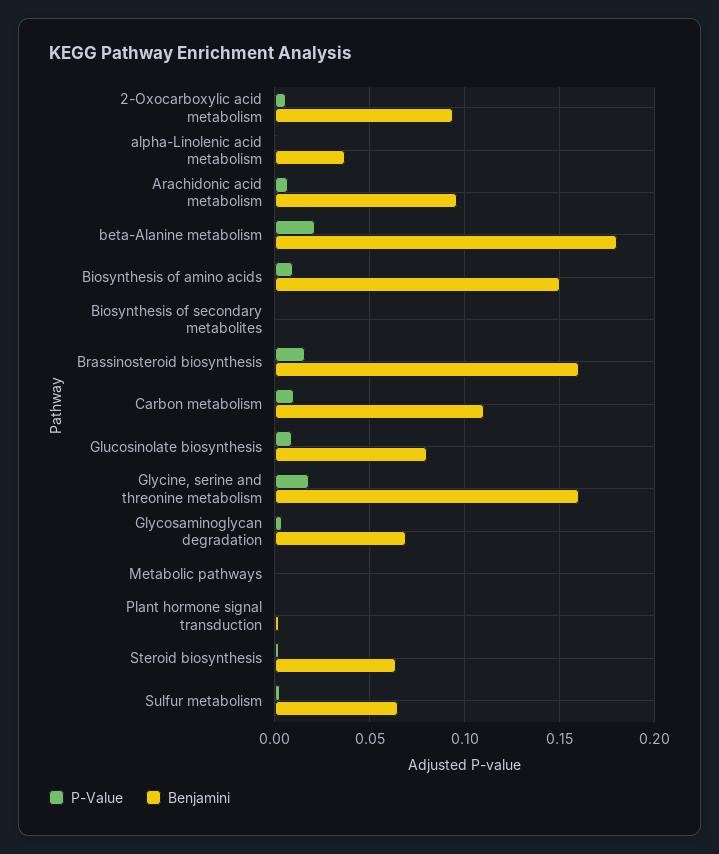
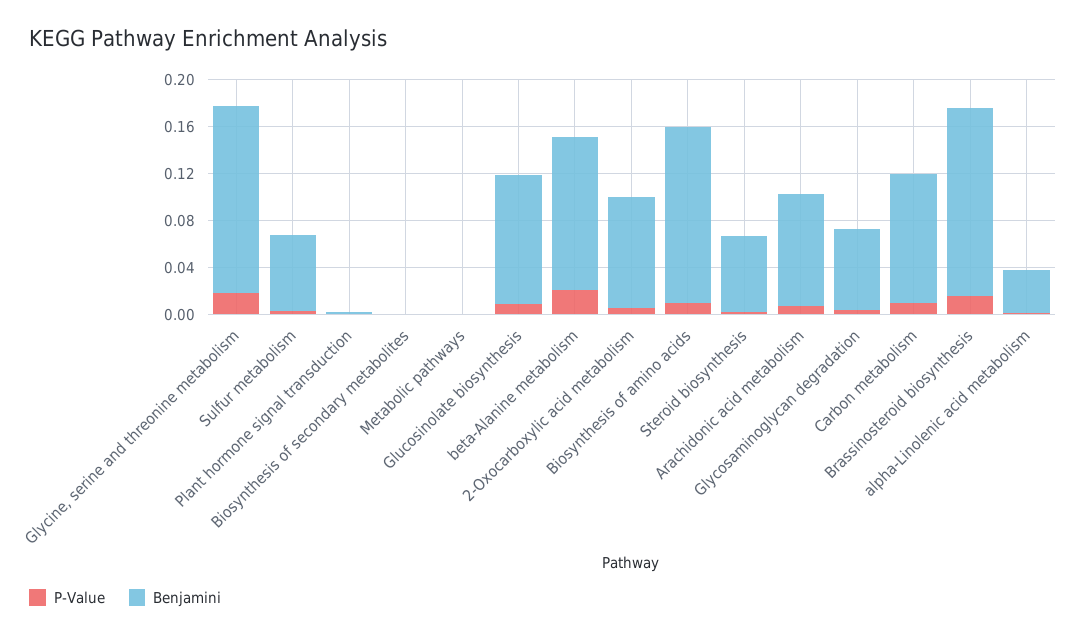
Benjamini, beta-Alanine metabolism: 0.18 -> 0.13
Benjamini, Glucosinolate biosynthesis: 0.08 -> 0.11

